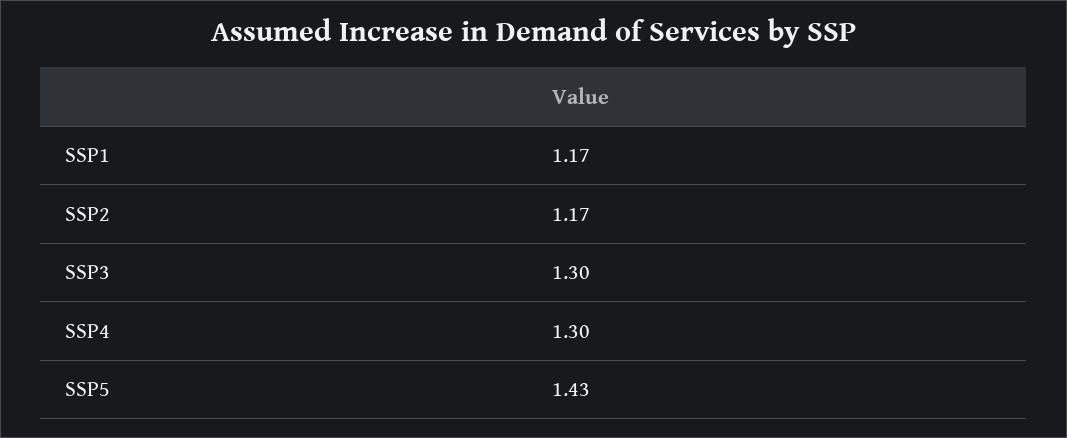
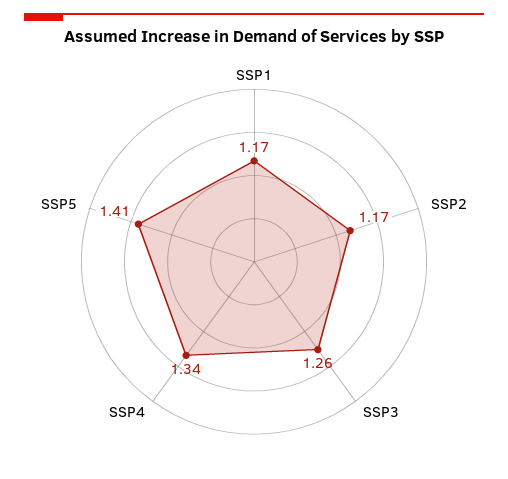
SSP3: 1.3 -> 1.26
SSP4: 1.3 -> 1.34
SSP5: 1.43 -> 1.41

